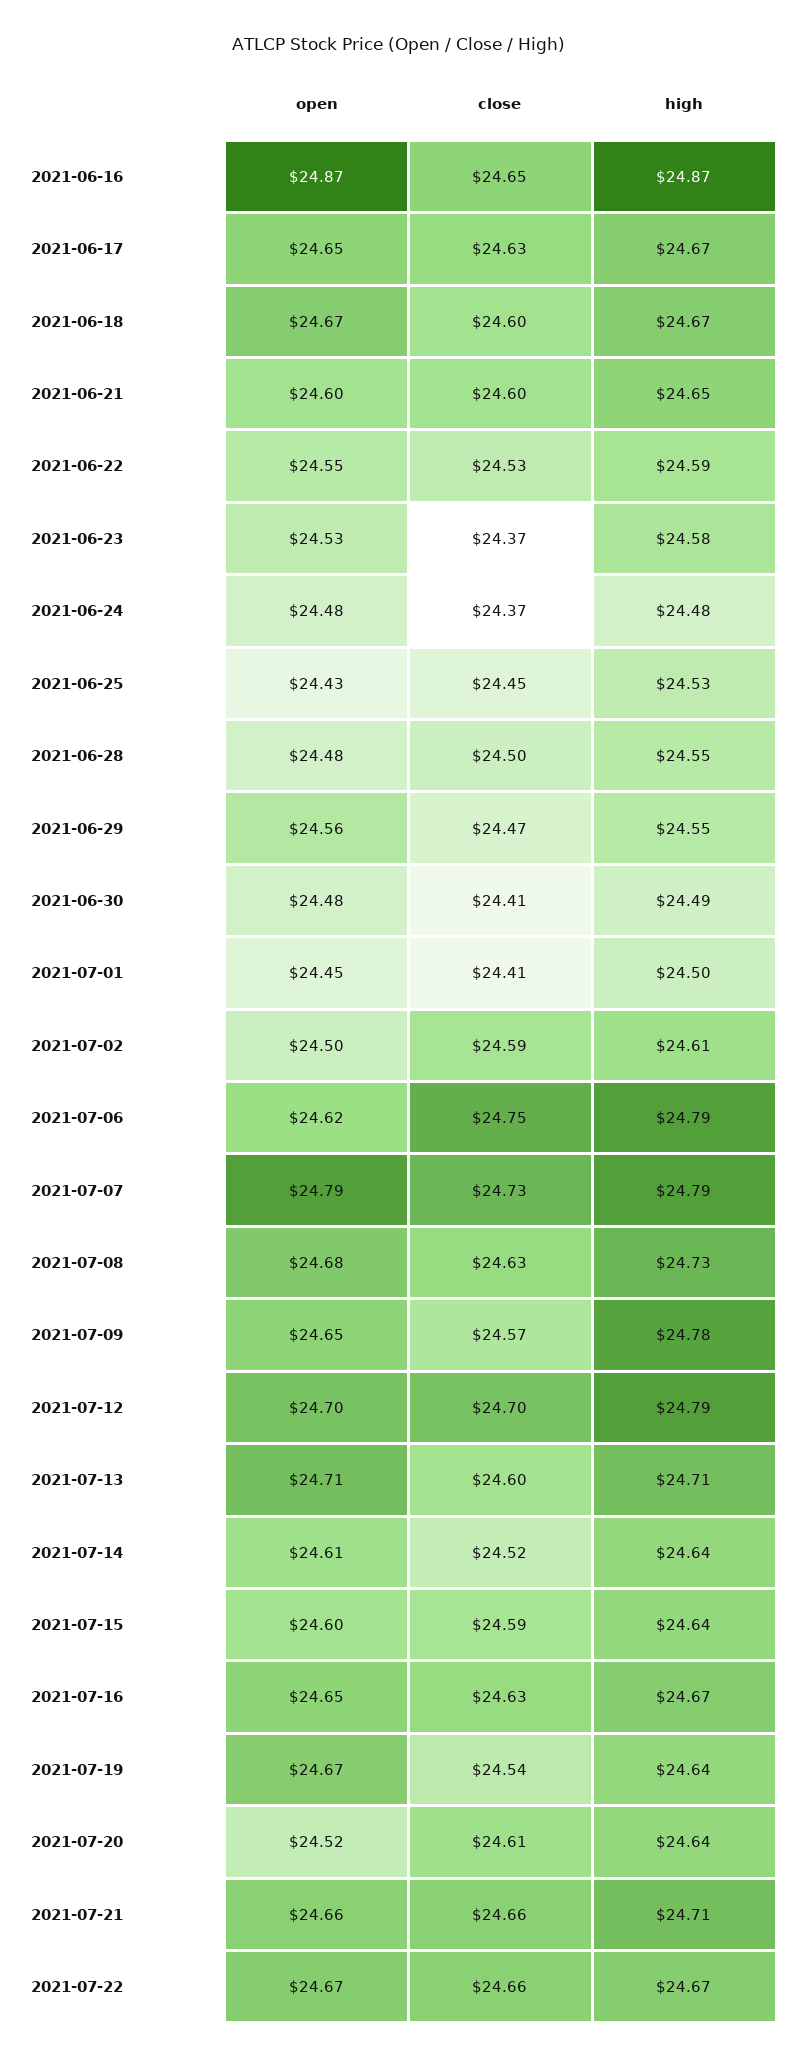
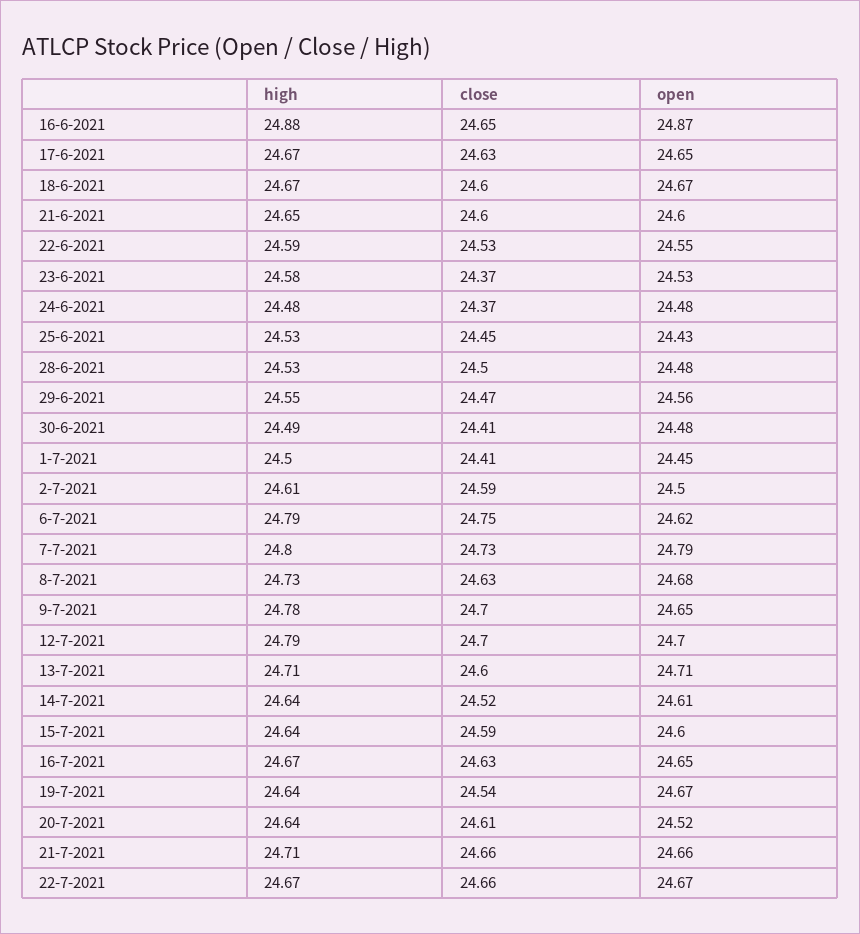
high, 2021-06-16: 24.87 -> 24.88
high, 2021-06-28: 24.55 -> 24.53
high, 2021-07-07: 24.79 -> 24.8
close, 2021-07-09: 24.57 -> 24.7

